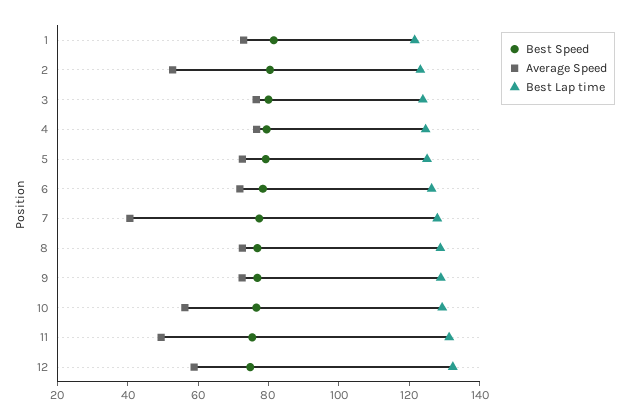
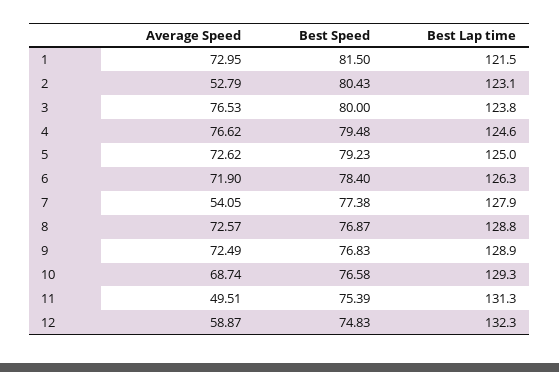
Average Speed, 7: 40 -> 54.05
Average Speed, 10: 55 -> 68.74

